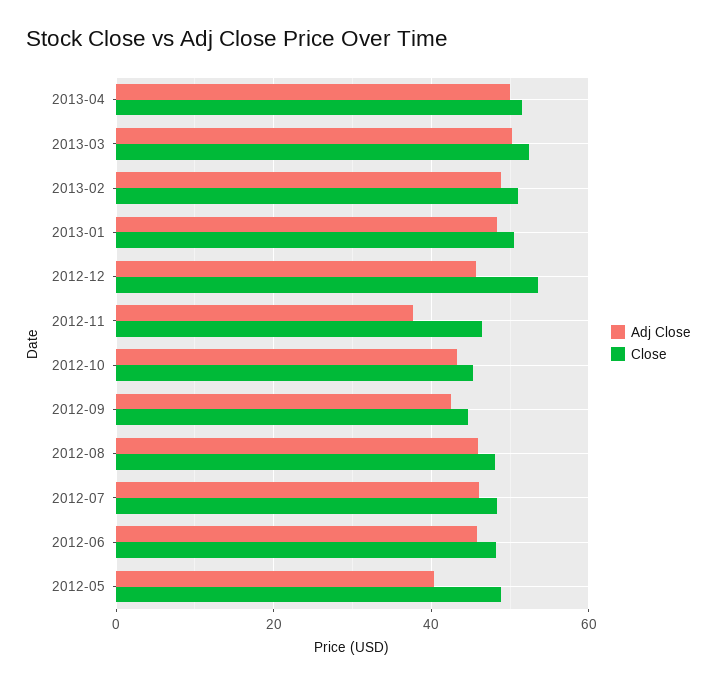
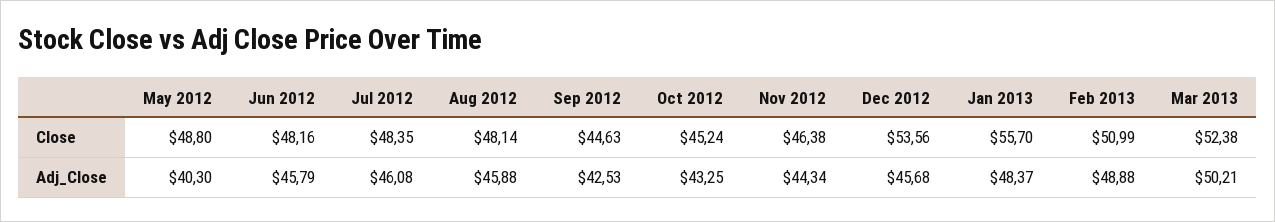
Adj Close, 2013-04: 50 -> none
Close, 2013-04: 52 -> none
Close, 2013-01: 50 -> 55.7
Adj Close, 2012-11: 38 -> 44.34

